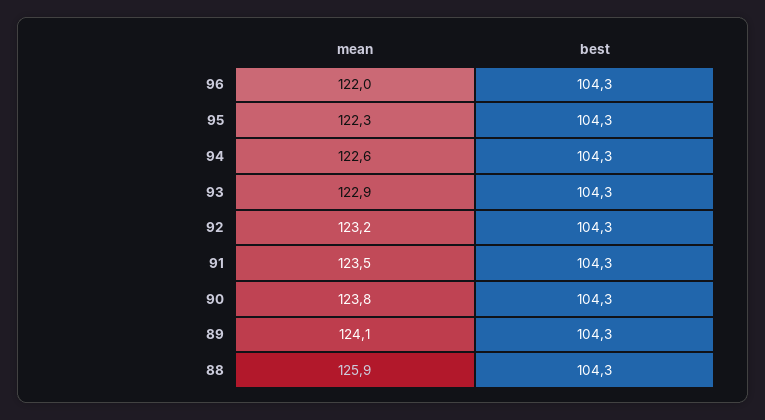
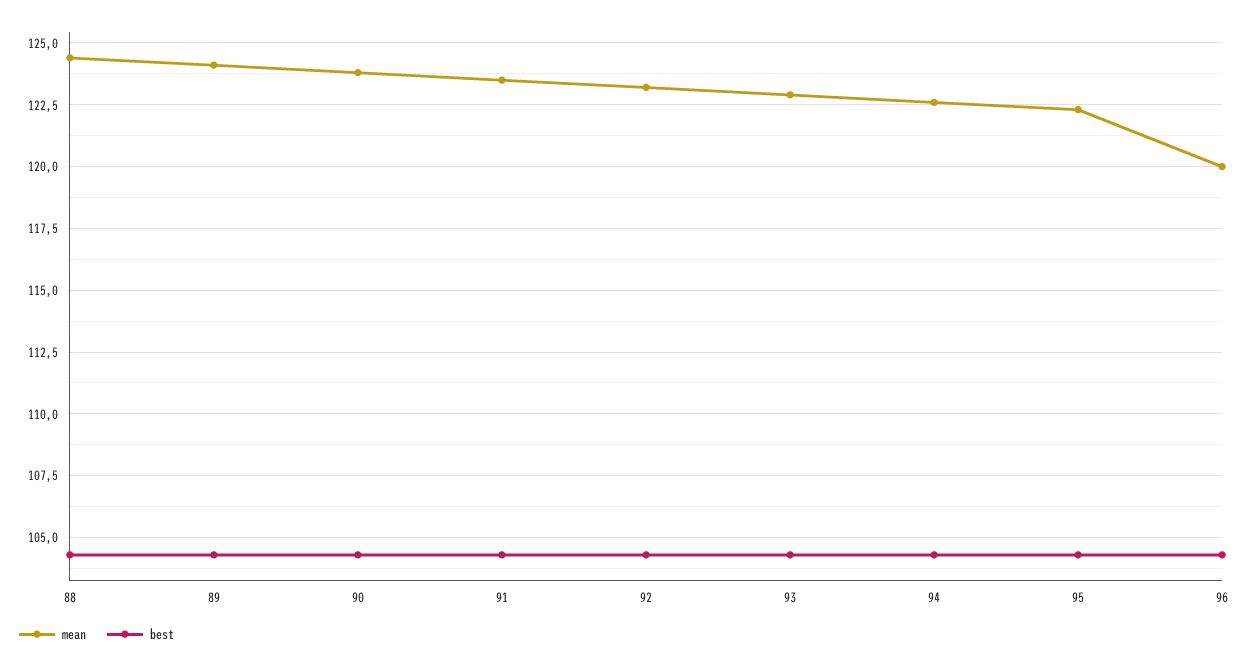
mean, 96: 122 -> 120
mean, 88: 125.9 -> 124.5

